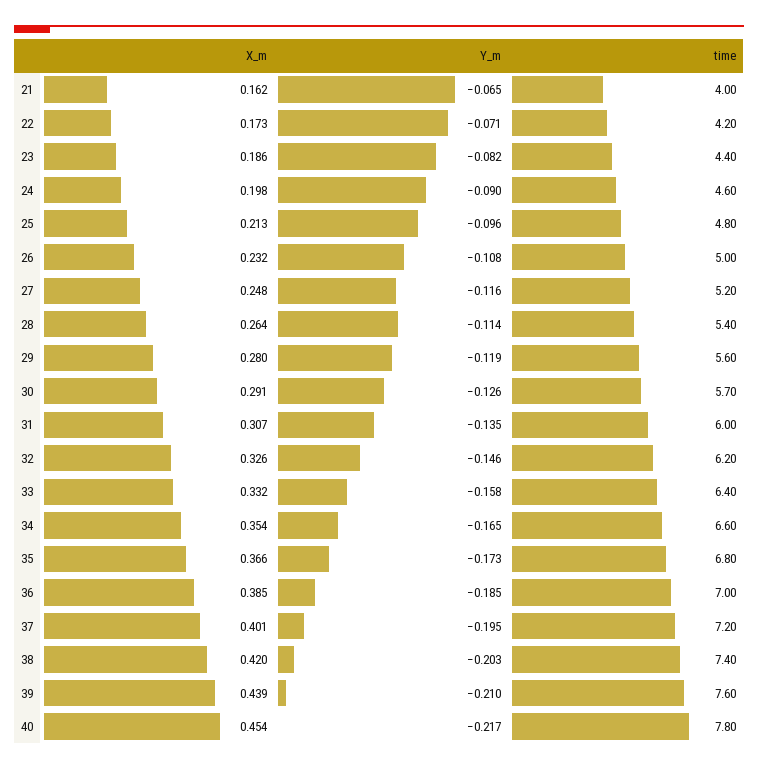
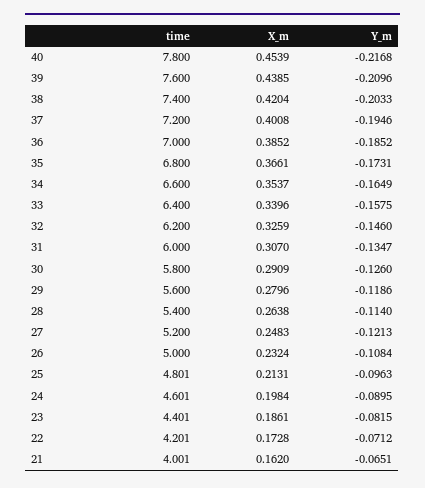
Y_m, 27: -0.116 -> -0.1213
time, 30: 5.7 -> 5.8
X_m, 33: 0.332 -> 0.3396

